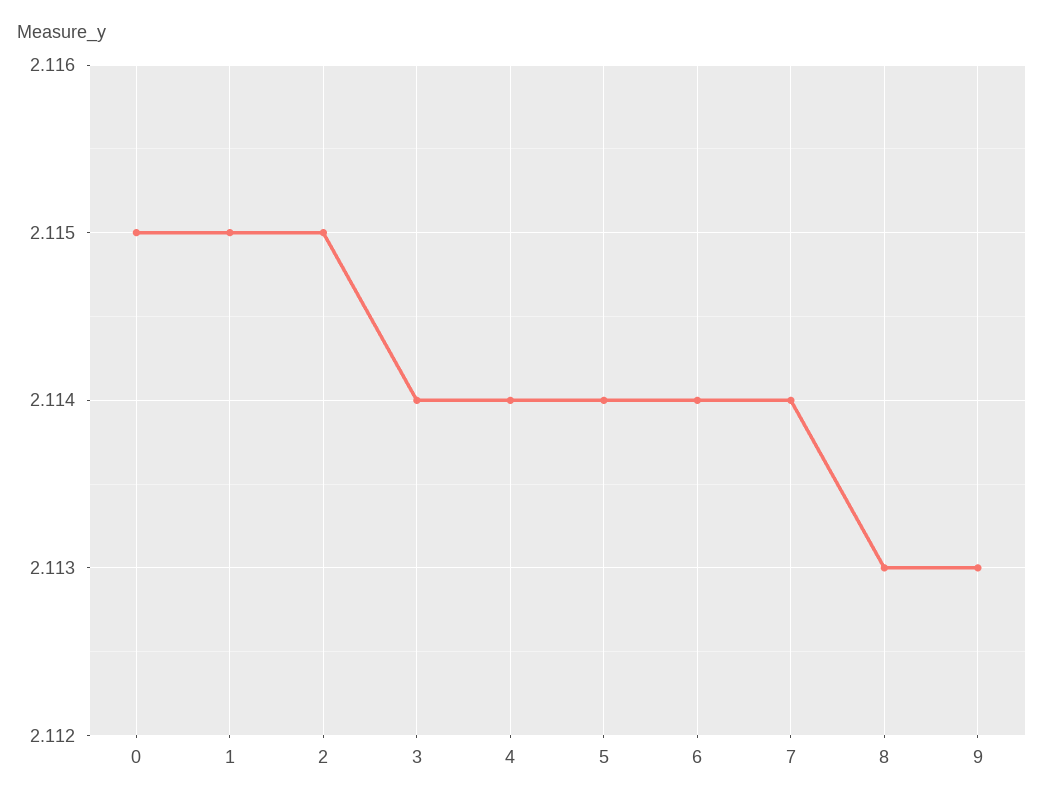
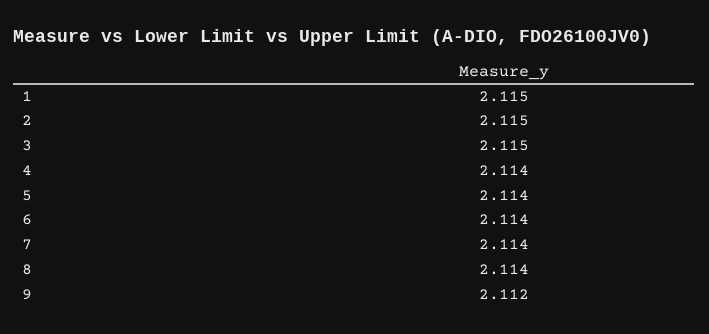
0: 2.115 -> none
3: 2.114 -> 2.115
8: 2.113 -> 2.114
9: 2.113 -> 2.112

